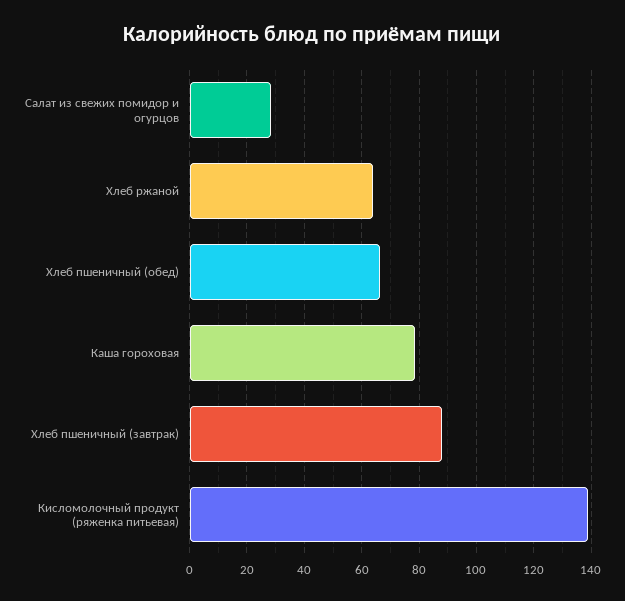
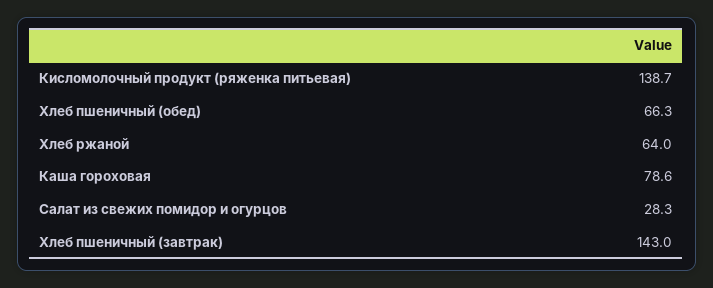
Хлеб пшеничный (завтрак): 87.5 -> 143

